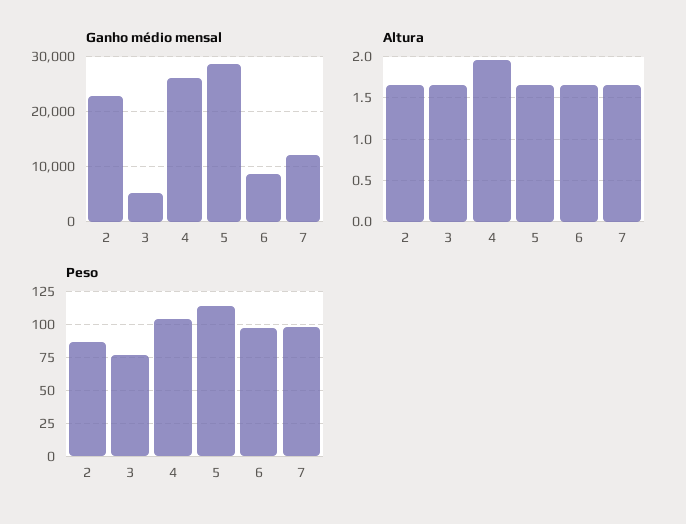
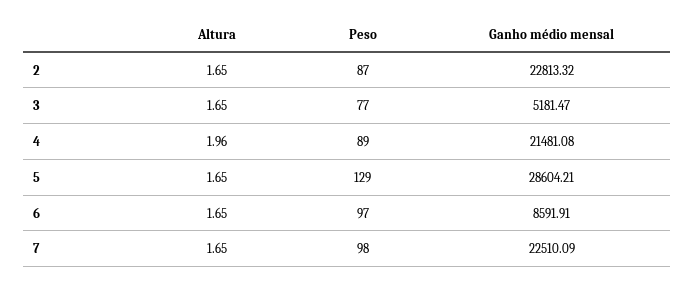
Ganho médio mensal, 4: 26000 -> 21481.08
Ganho médio mensal, 7: 12000 -> 22510.09
Peso, 4: 105 -> 89
Peso, 5: 115 -> 129

